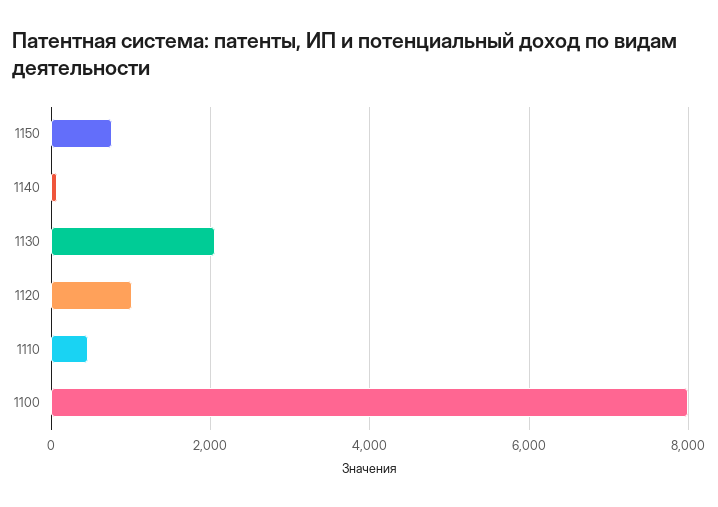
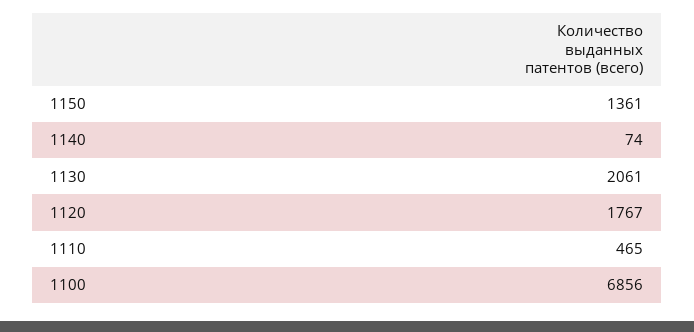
1150: 800 -> 1361
1120: 1000 -> 1767
1100: 8000 -> 6856

